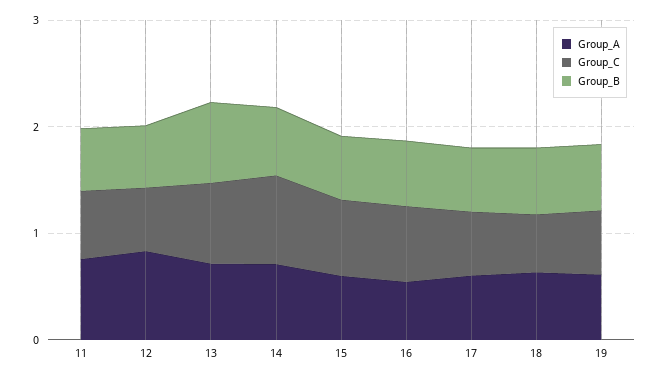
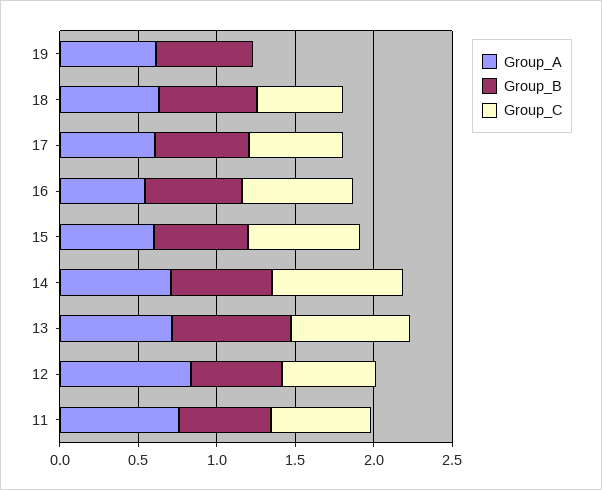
Group_C, 19: 0.6 -> 0

